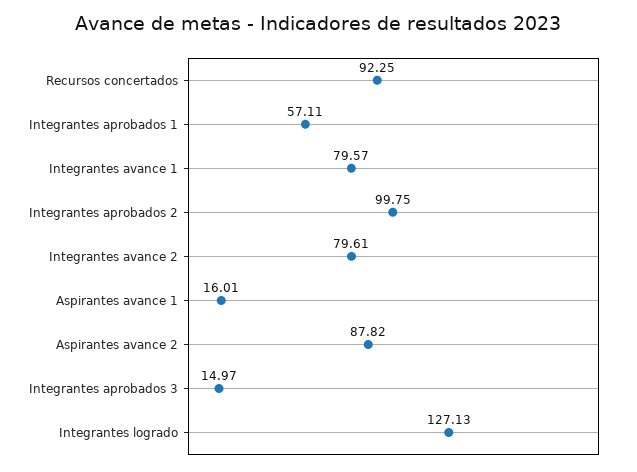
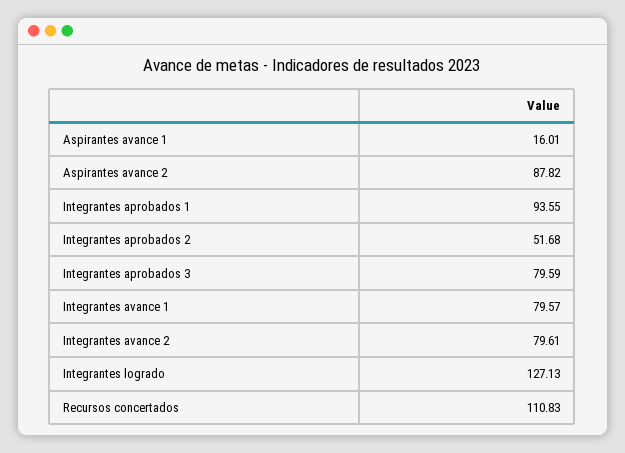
Recursos concertados: 92.25 -> 110.83
Integrantes aprobados 1: 57.11 -> 93.55
Integrantes aprobados 2: 99.75 -> 51.68
Integrantes aprobados 3: 14.97 -> 79.59

